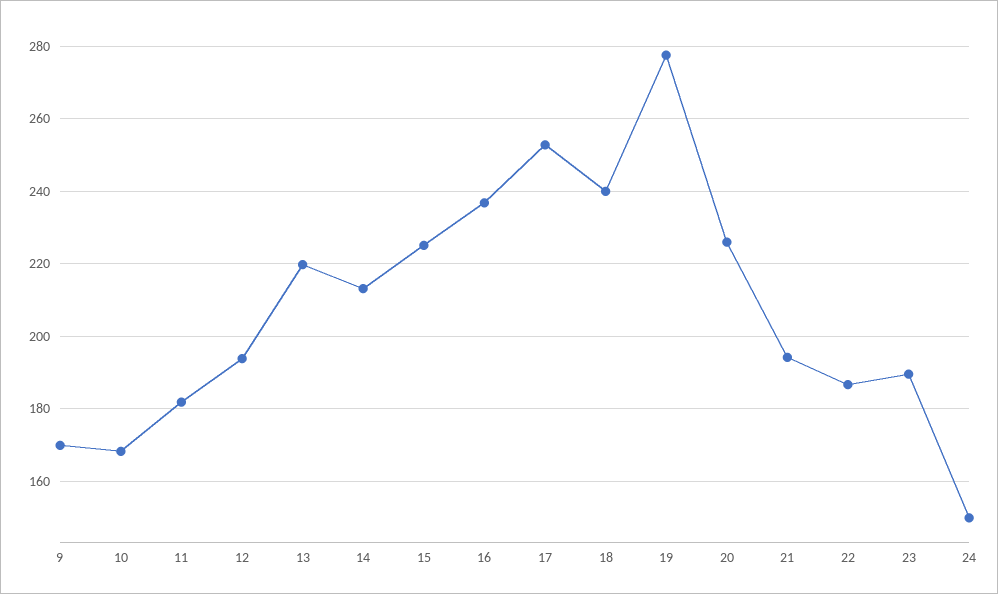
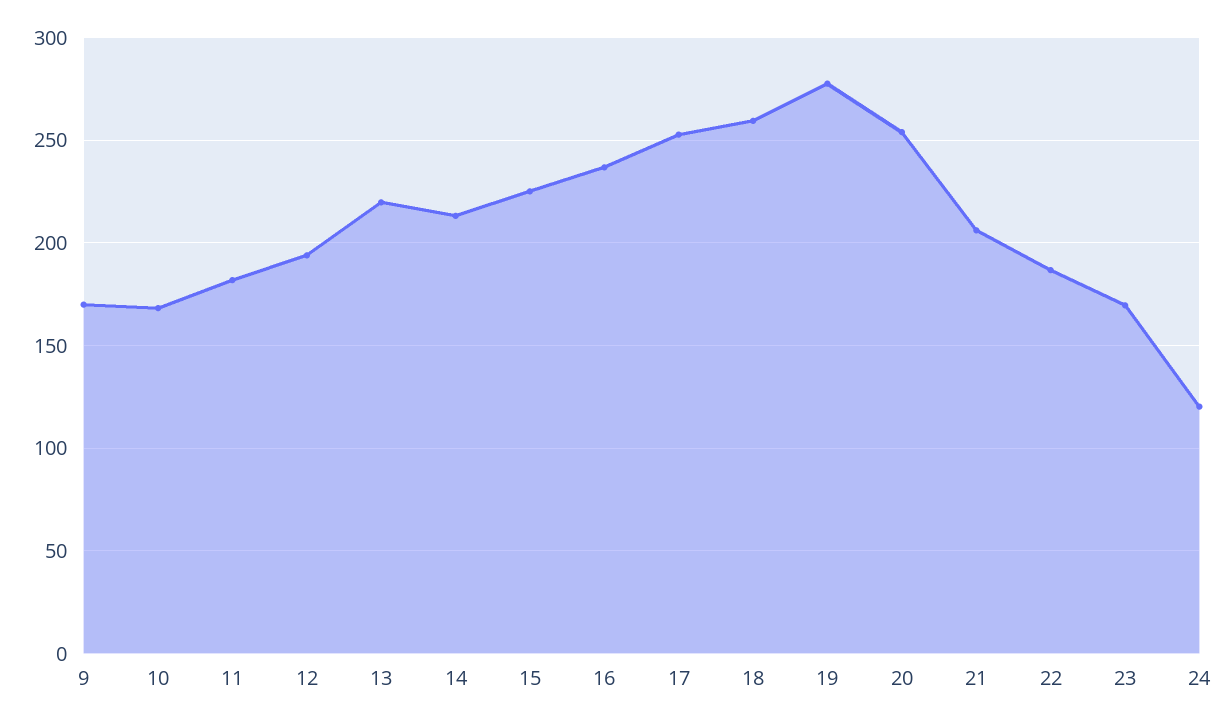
18: 240 -> 260
20: 226 -> 255
21: 194 -> 205
23: 190 -> 170
24: 150 -> 120

